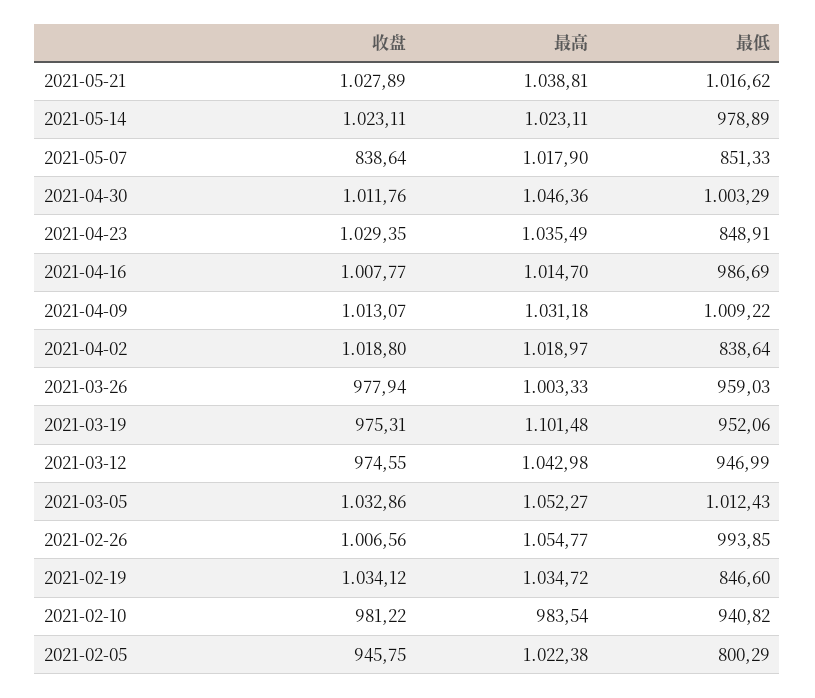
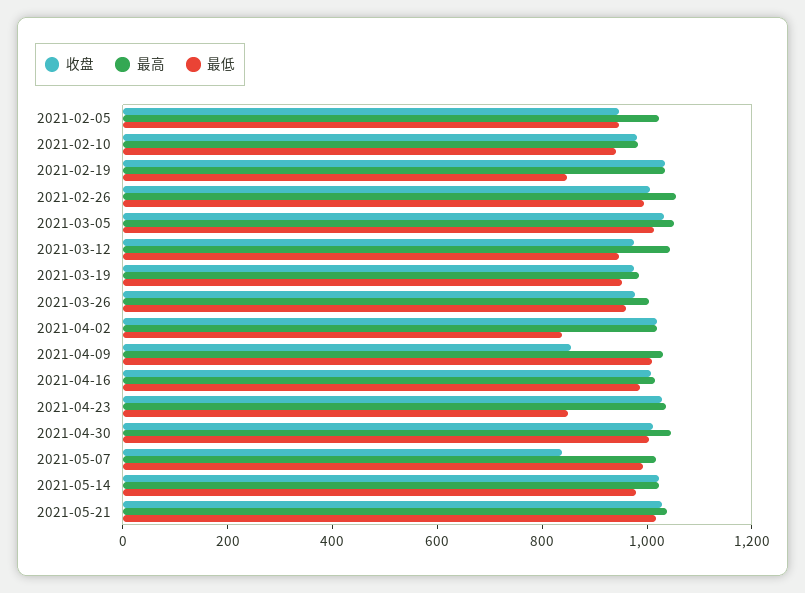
最低, 2021-05-07: 851.33 -> 1000
收盘, 2021-04-09: 1013.07 -> 850
最高, 2021-03-19: 1101.48 -> 1000
最低, 2021-02-05: 800.29 -> 950

